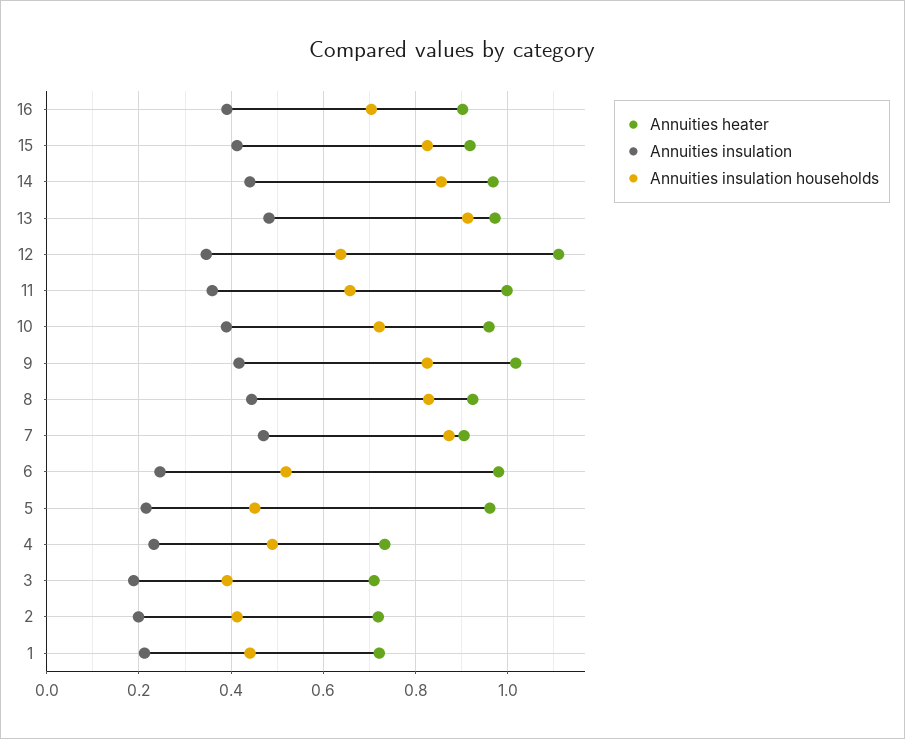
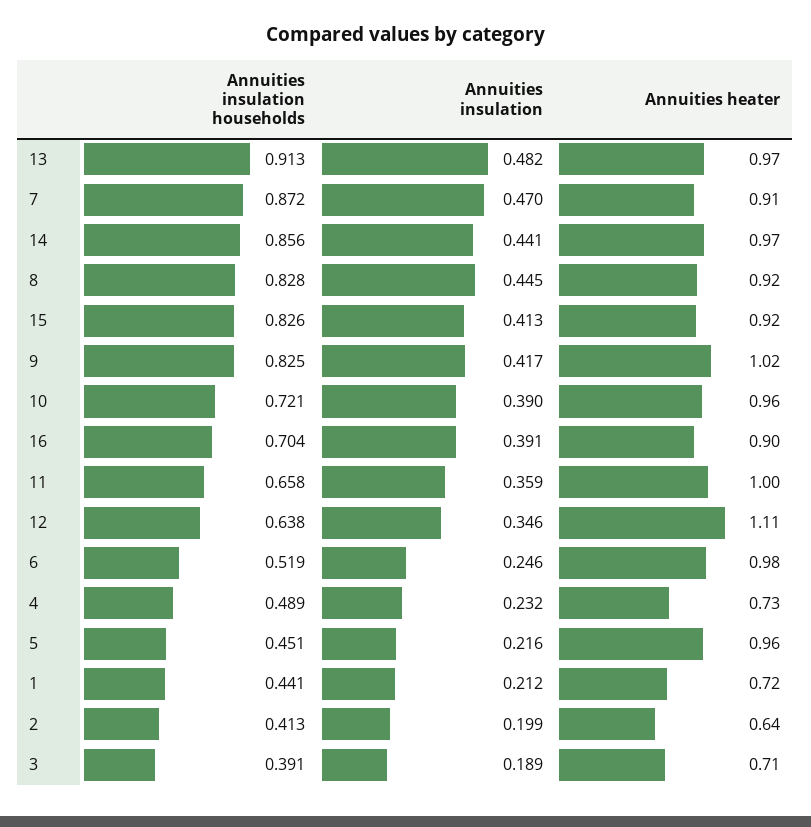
Annuities heater, 2: 0.72 -> 0.64

